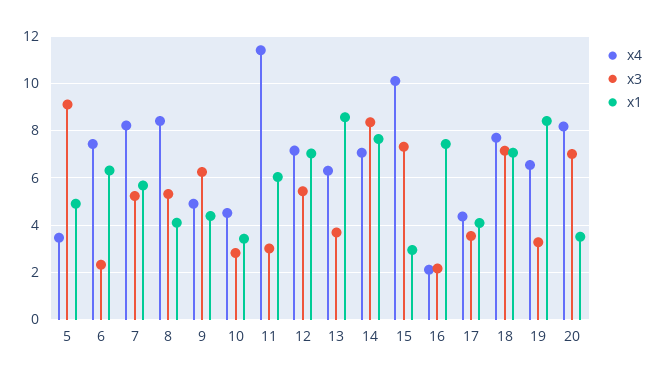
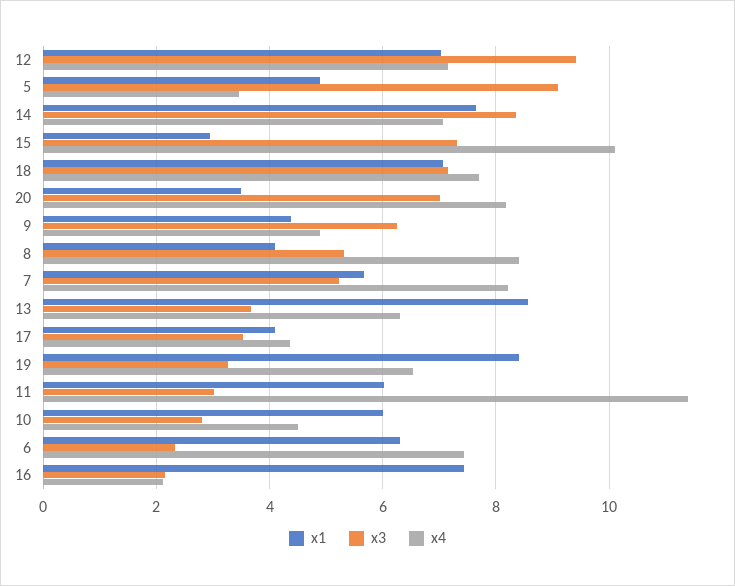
x1, 10: 3.5 -> 6
x3, 12: 5.5 -> 9.4

